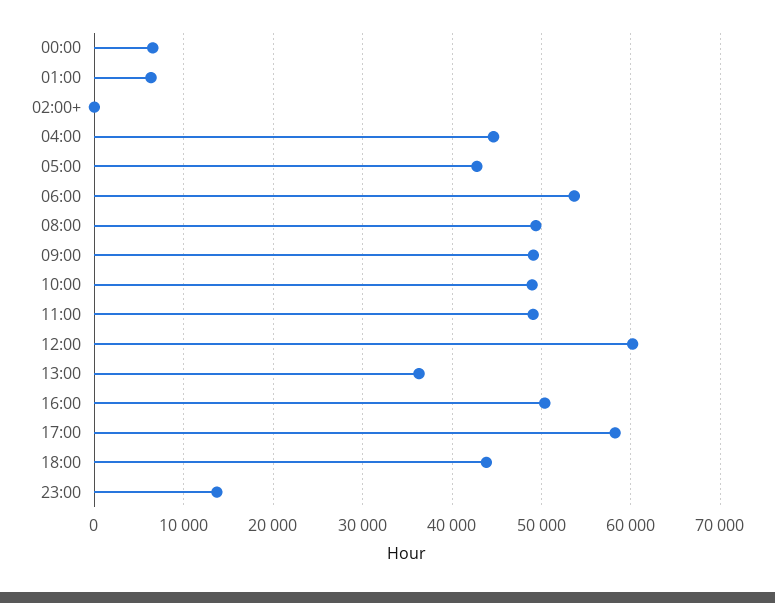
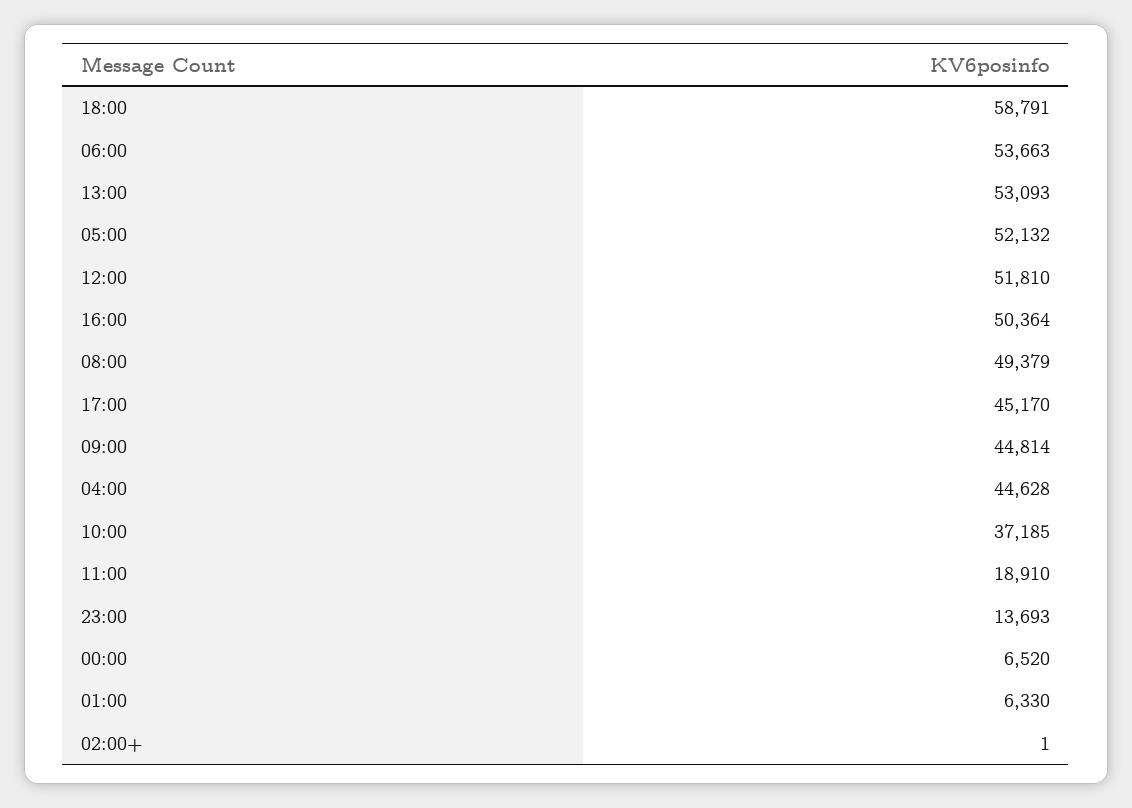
05:00: 43000 -> 52132
09:00: 49000 -> 44814
10:00: 49000 -> 37185
11:00: 49000 -> 18910
12:00: 60000 -> 51810
13:00: 36000 -> 53093
17:00: 58000 -> 45170
18:00: 44000 -> 58791

